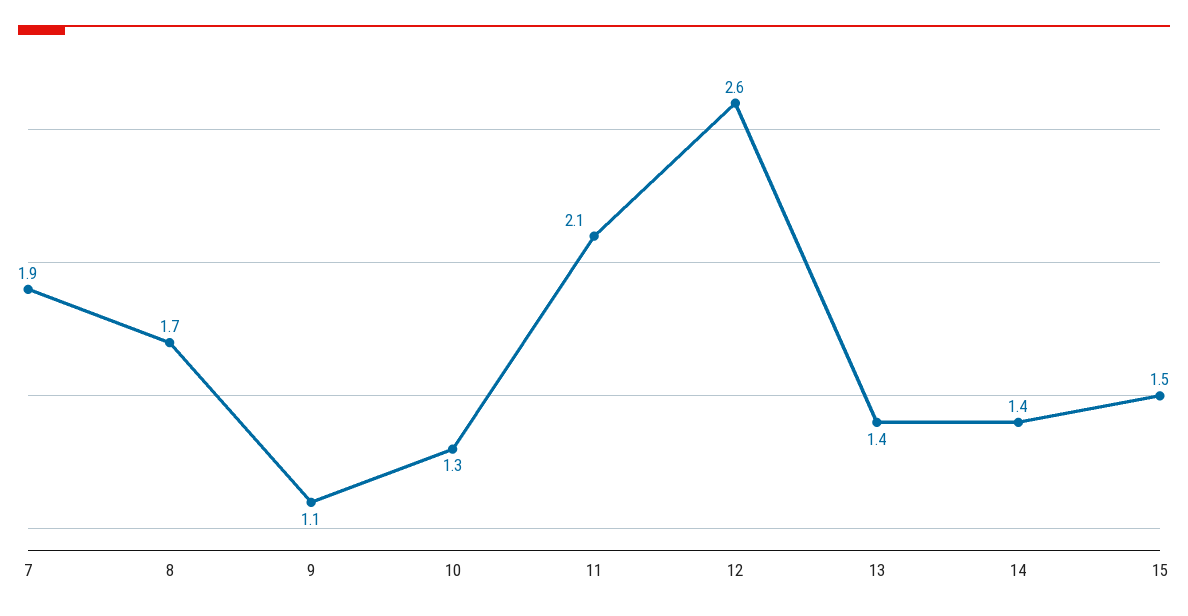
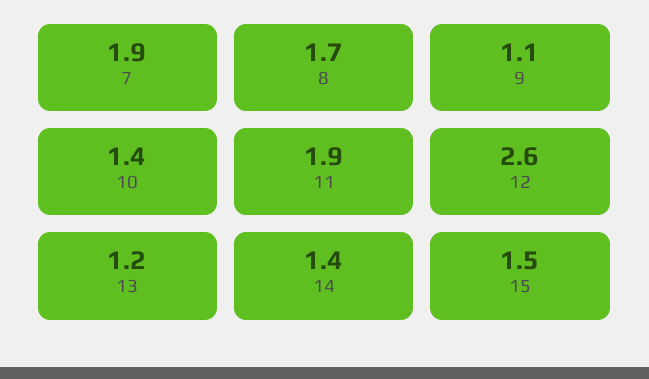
10: 1.3 -> 1.4
11: 2.1 -> 1.9
13: 1.4 -> 1.2

